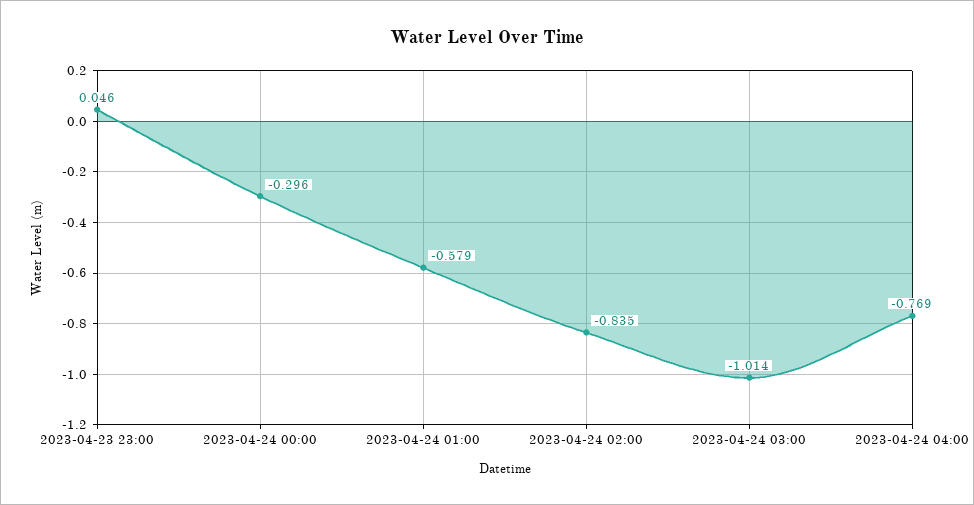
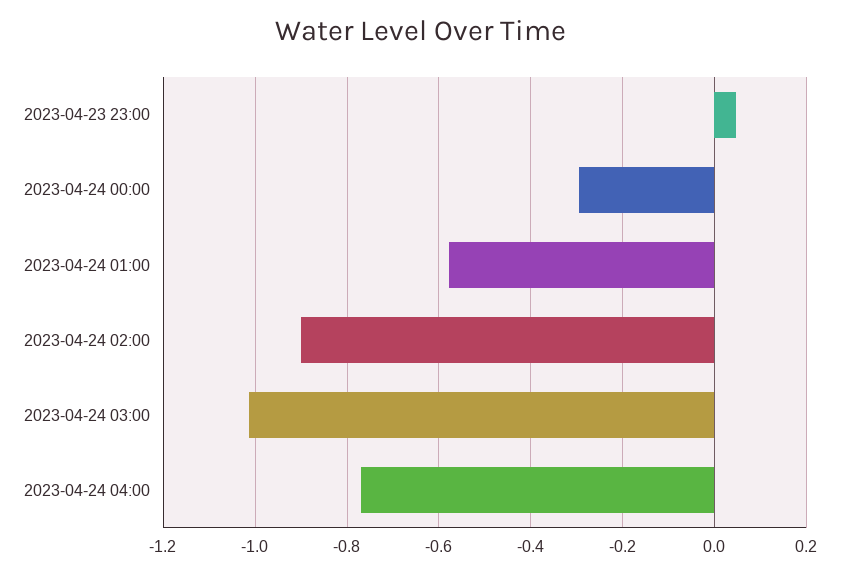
2023-04-24 02:00: -0.835 -> -0.9

